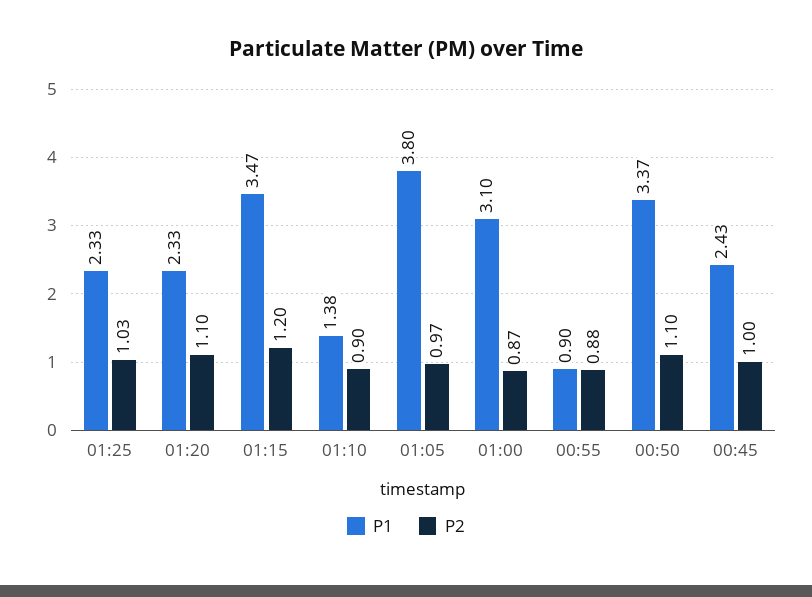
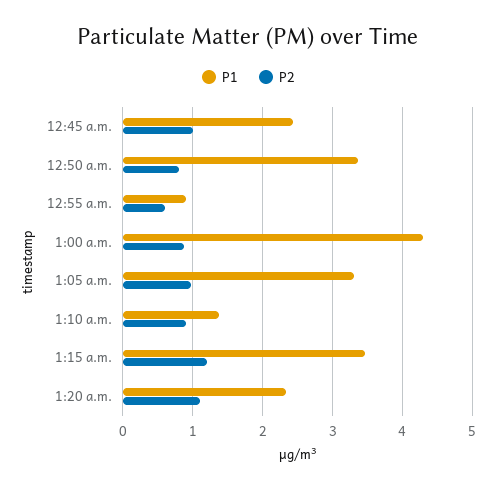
P1, 01:25: 2.33 -> none
P2, 01:25: 1.03 -> none
P1, 01:05: 3.8 -> 3.3
P1, 01:00: 3.1 -> 4.3
P2, 00:55: 0.88 -> 0.6
P2, 00:50: 1.1 -> 0.8

